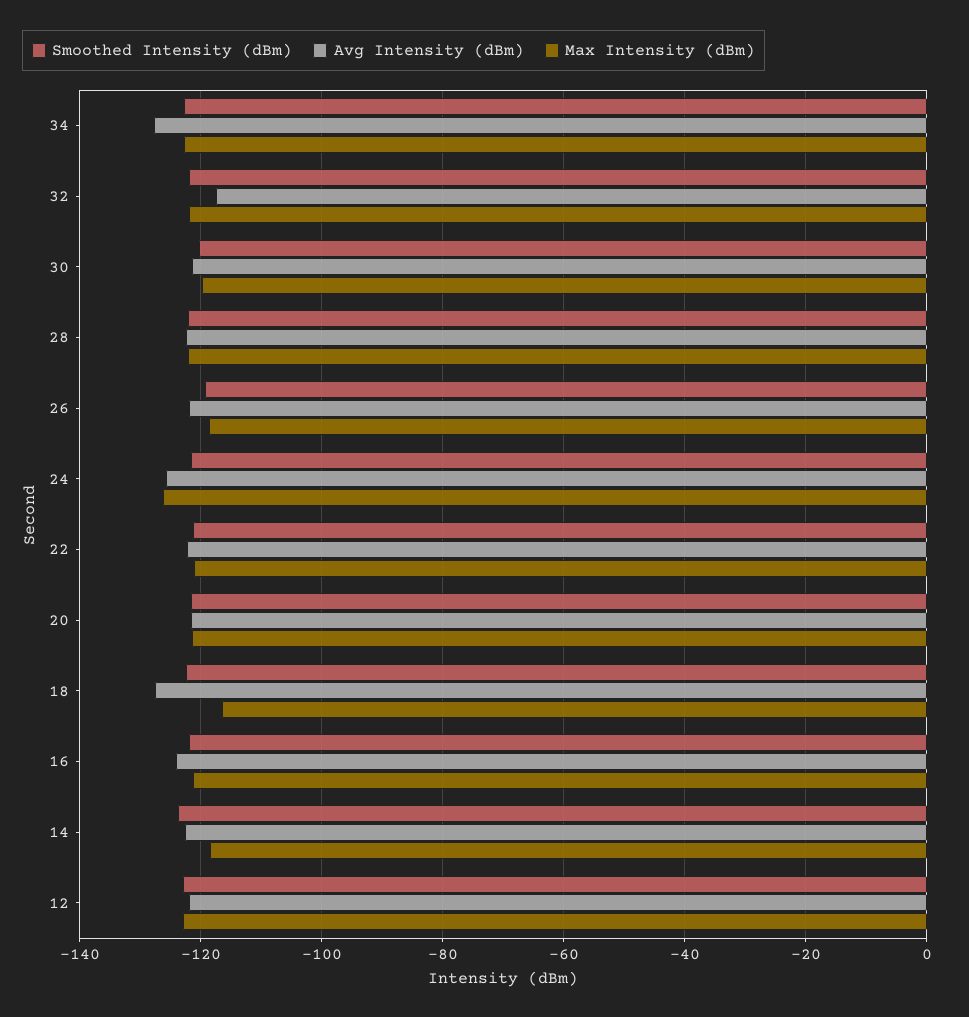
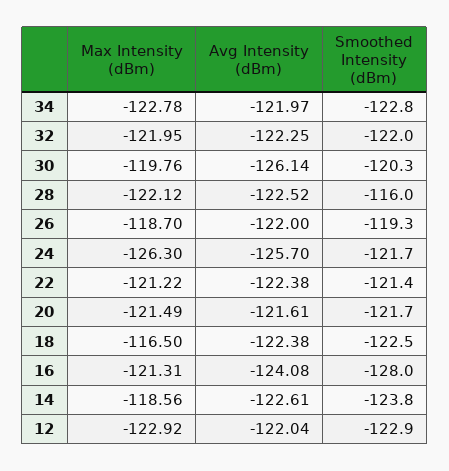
Avg Intensity (dBm), 34: -128 -> -121.97
Avg Intensity (dBm), 32: -118 -> -122.25
Avg Intensity (dBm), 30: -122 -> -126.14
Smoothed Intensity (dBm), 28: -122 -> -116
Avg Intensity (dBm), 18: -128 -> -122.38
Smoothed Intensity (dBm), 16: -122 -> -128

